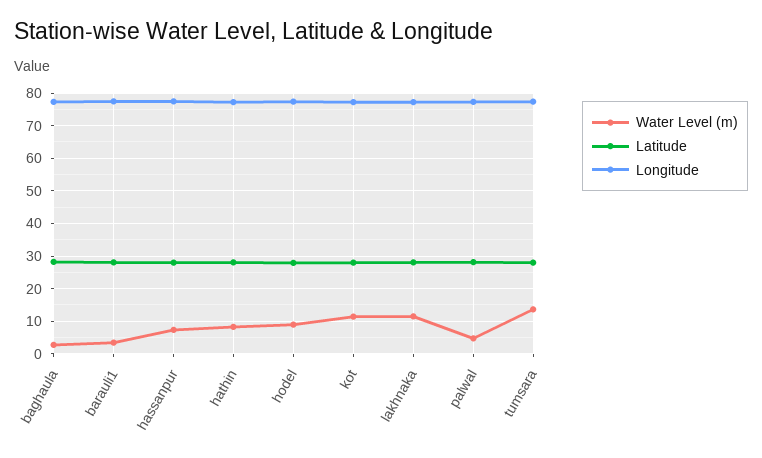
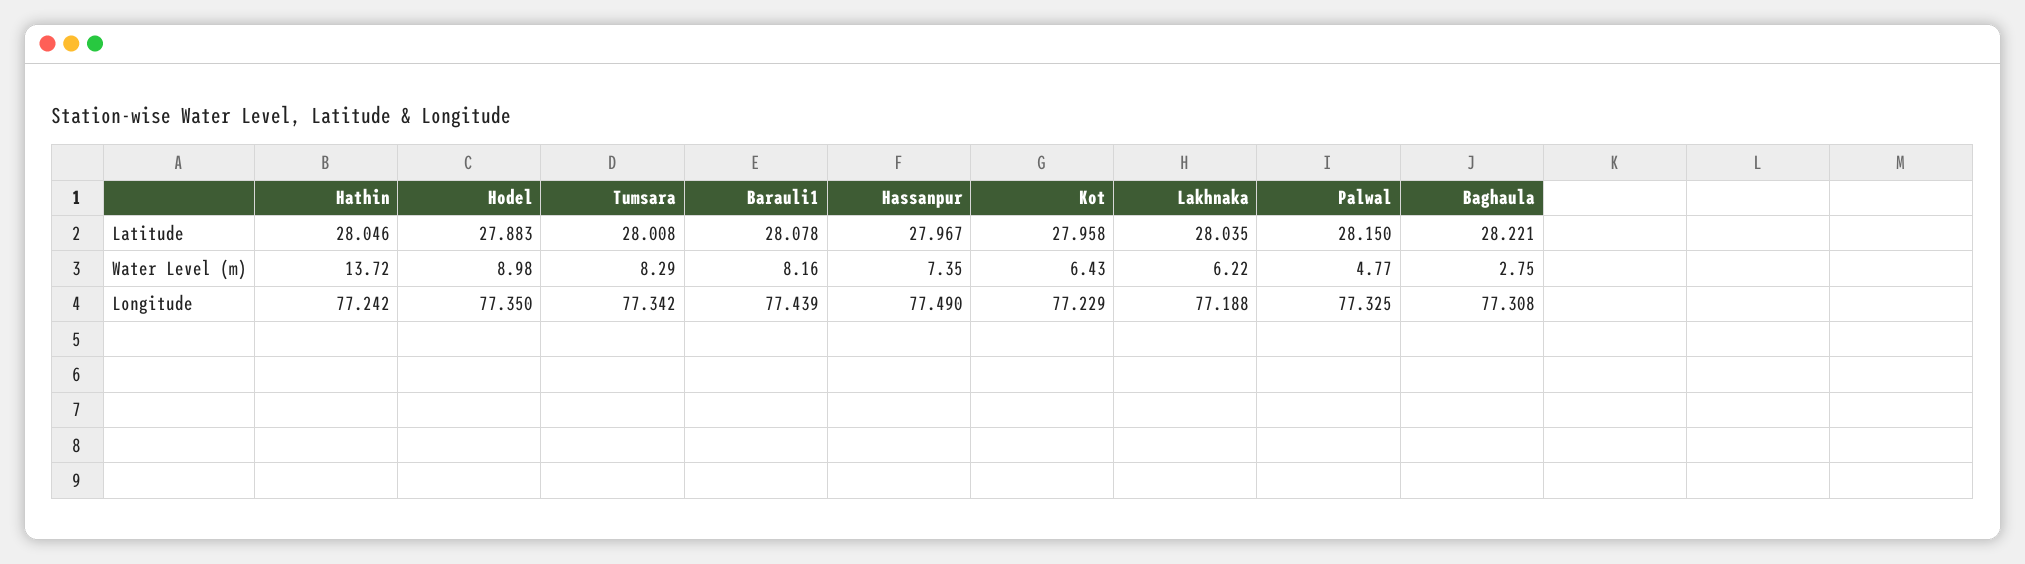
Water Level (m), barauli1: 4 -> 8.16
Water Level (m), hathin: 8 -> 13.72
Water Level (m), kot: 12 -> 6.43
Water Level (m), lakhnaka: 12 -> 6.22
Water Level (m), tumsara: 14 -> 8.29

